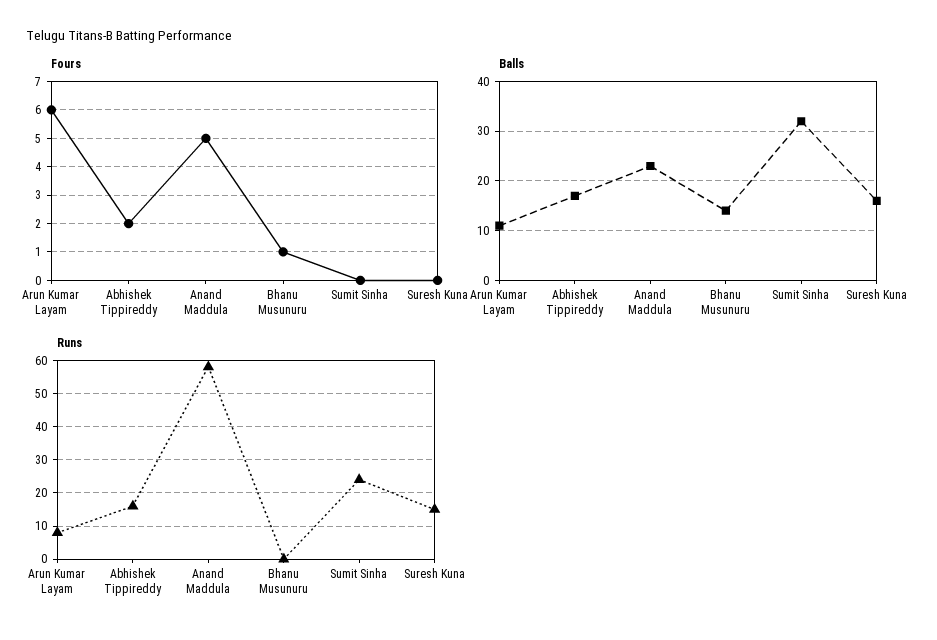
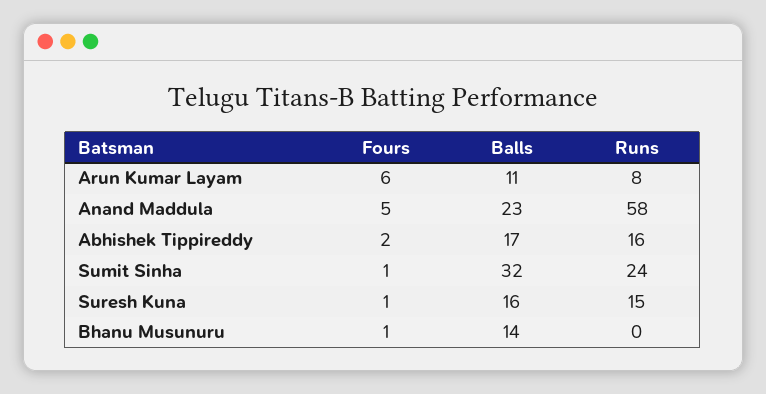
Fours, Sumit Sinha: 0 -> 1
Fours, Suresh Kuna: 0 -> 1

